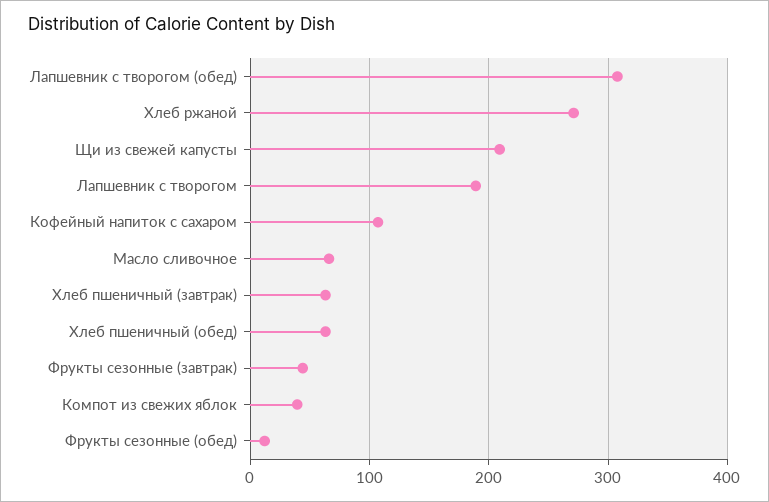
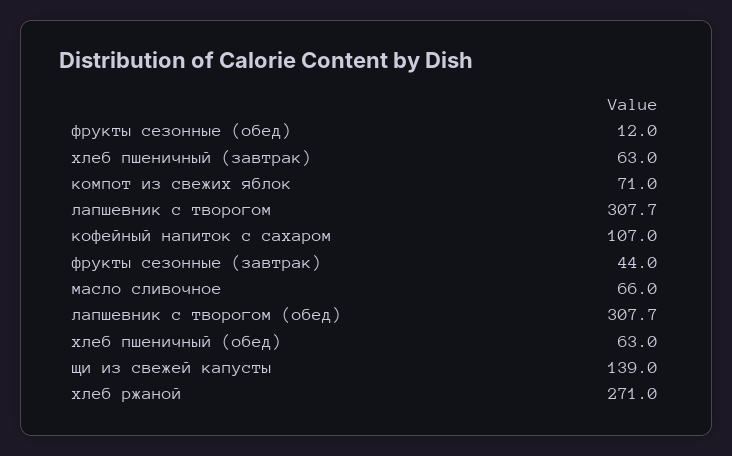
Щи из свежей капусты: 210 -> 139
Лапшевник с творогом: 190 -> 307.7
Компот из свежих яблок: 40 -> 71

